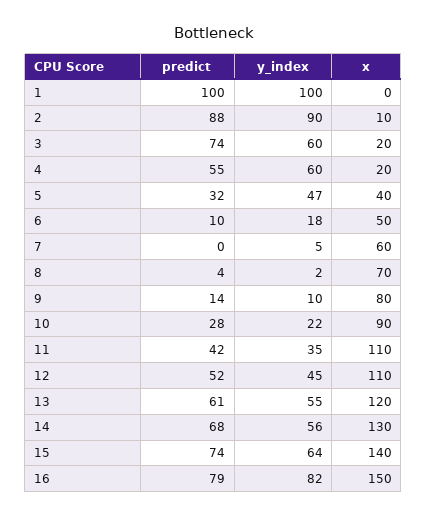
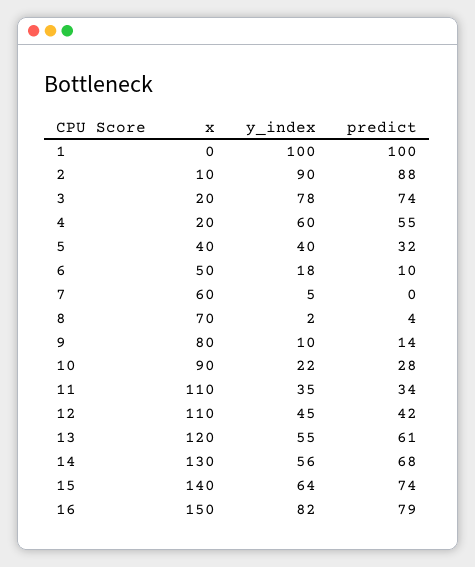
y_index, 3: 60 -> 78
y_index, 5: 47 -> 40
predict, 11: 42 -> 34
predict, 12: 52 -> 42

